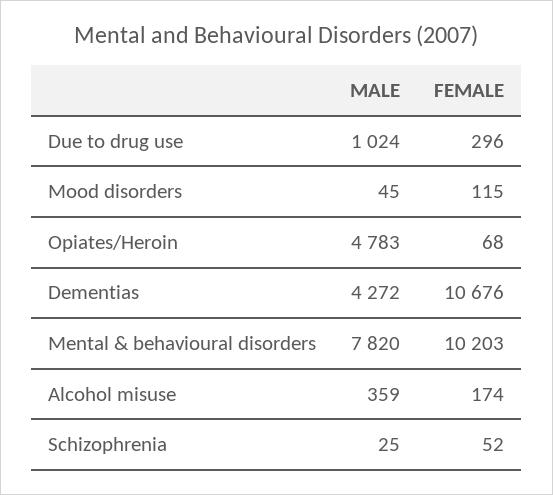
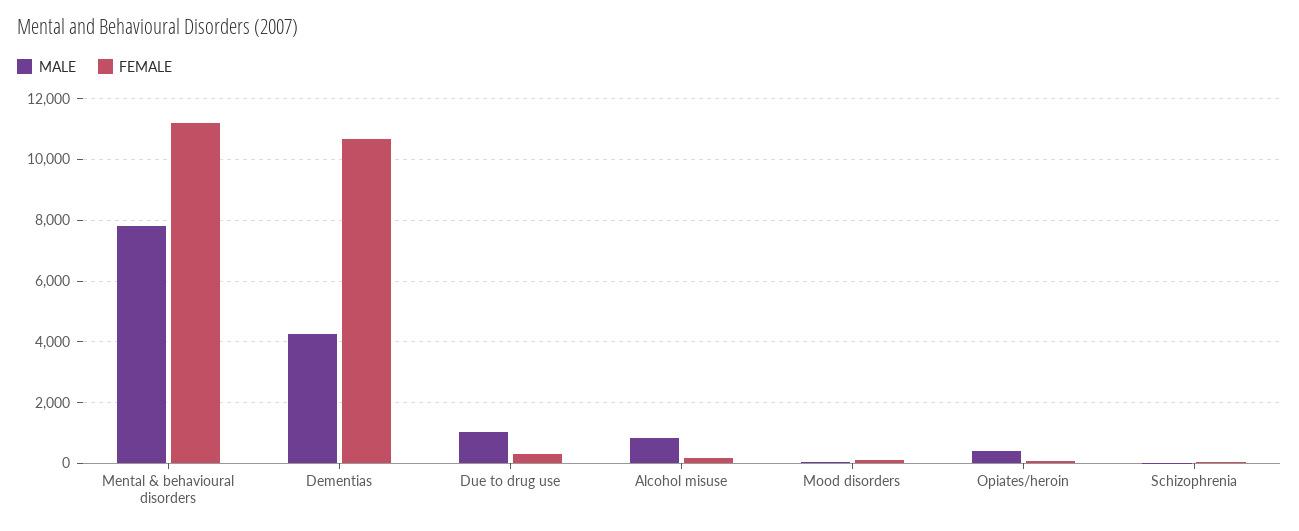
MALE, Opiates/Heroin: 4783 -> 400
FEMALE, Mental & behavioural disorders: 10203 -> 11200
MALE, Alcohol misuse: 359 -> 800

